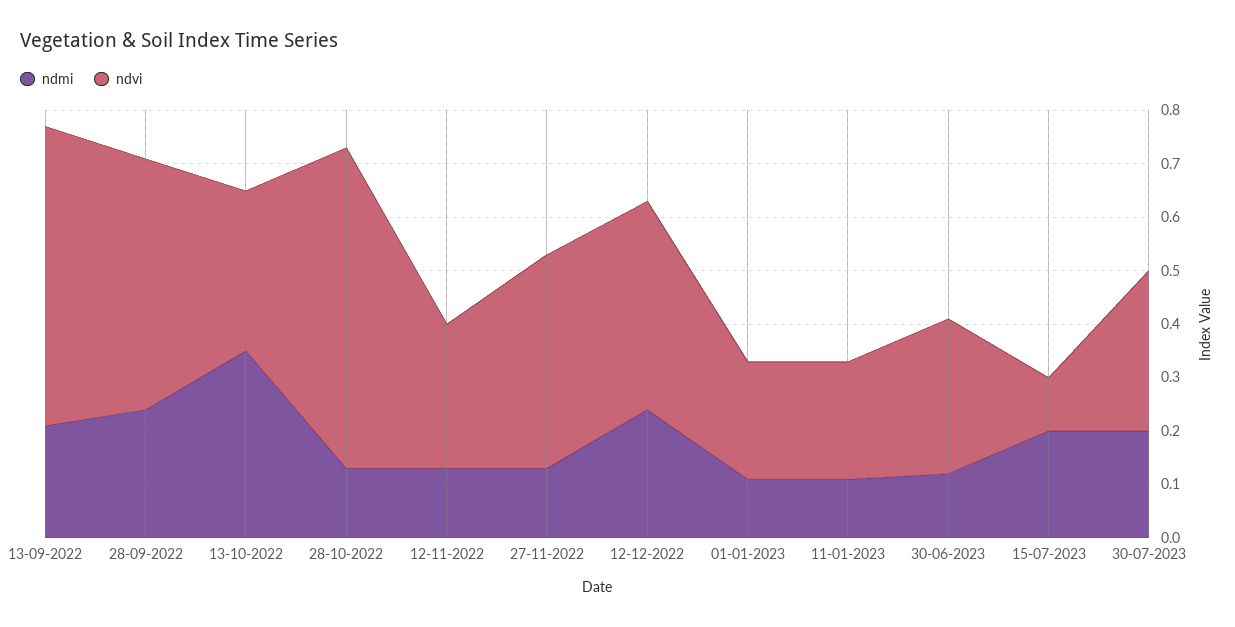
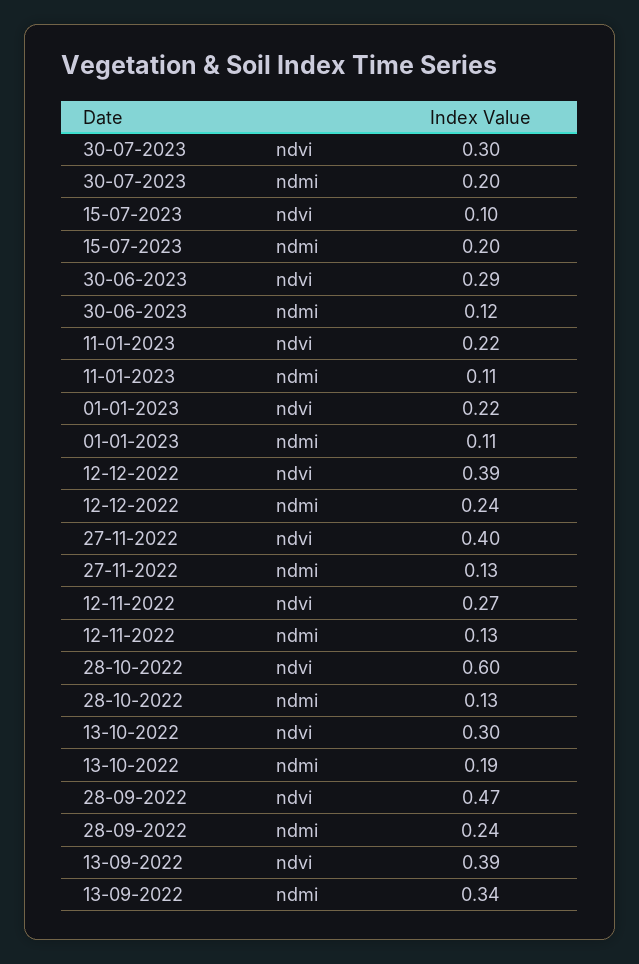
ndmi, 13-09-2022: 0.2 -> 0.34
ndvi, 13-09-2022: 0.55 -> 0.39
ndmi, 13-10-2022: 0.35 -> 0.19

